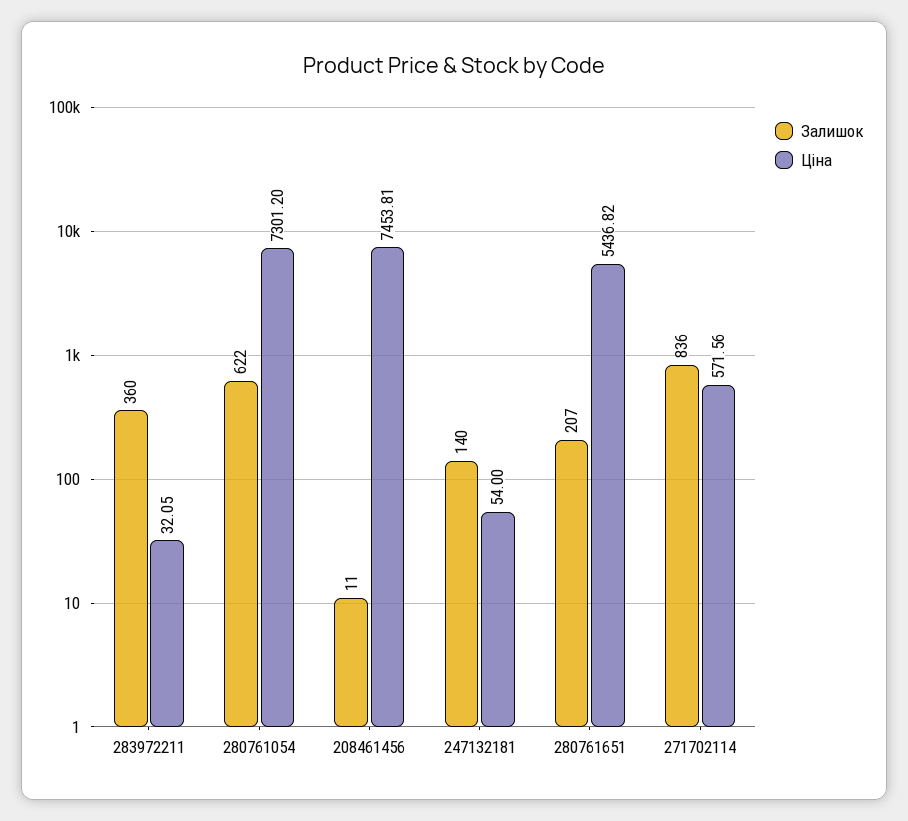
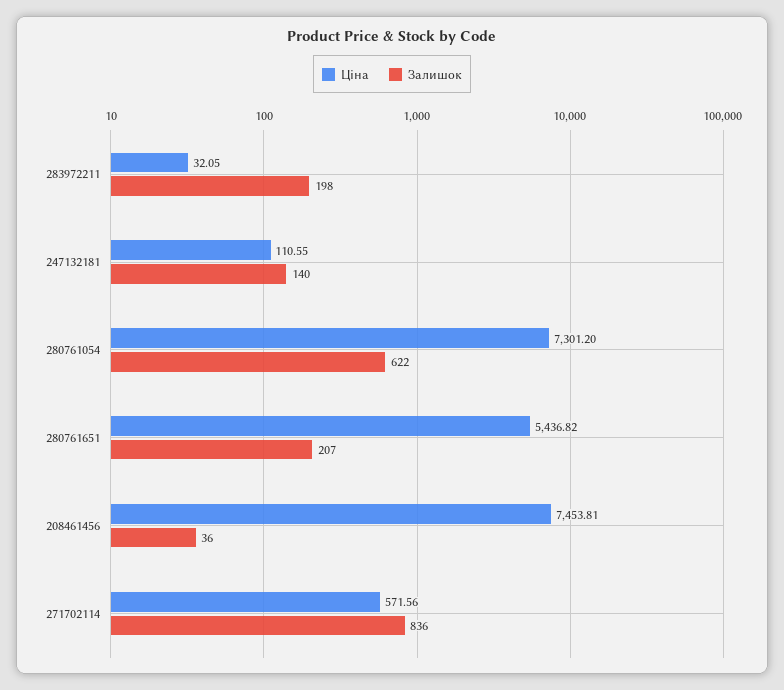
Залишок, 283972211: 360 -> 198
Залишок, 208461456: 11 -> 36
Ціна, 247132181: 54 -> 110.55

